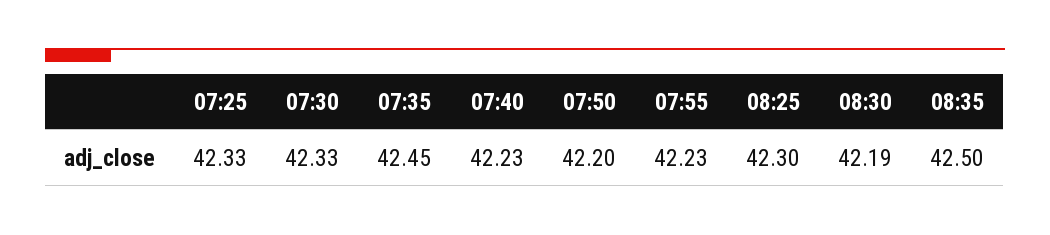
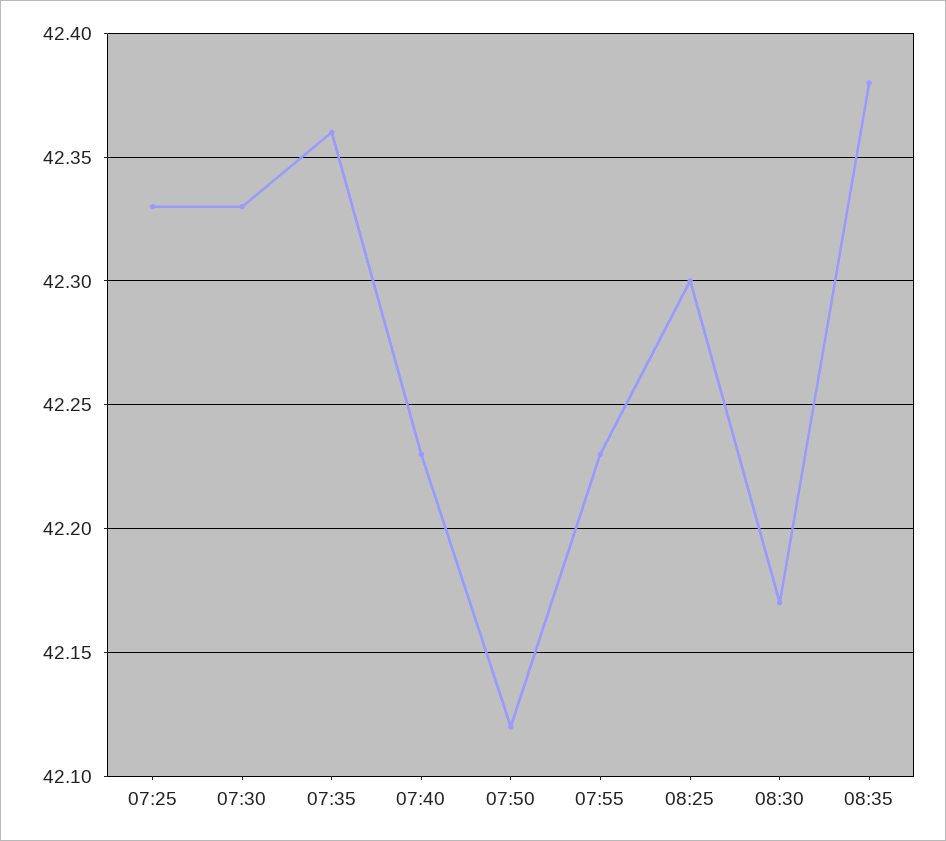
07:35: 42.45 -> 42.36
07:50: 42.2 -> 42.12
08:30: 42.19 -> 42.17
08:35: 42.5 -> 42.38

